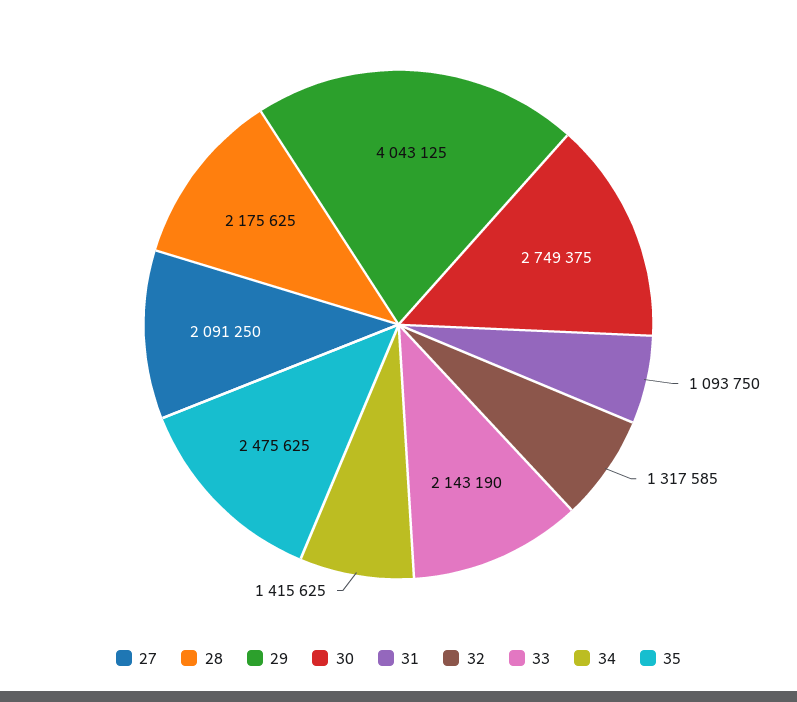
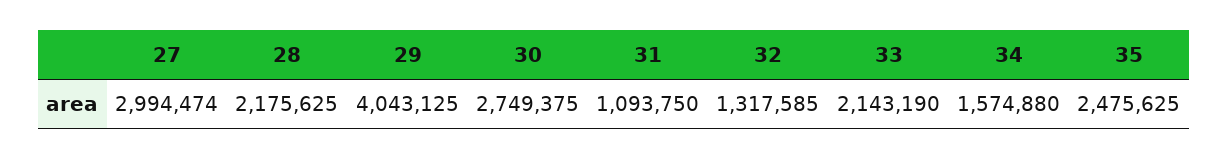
27: 2091250 -> 2994474
34: 1415625 -> 1574880

